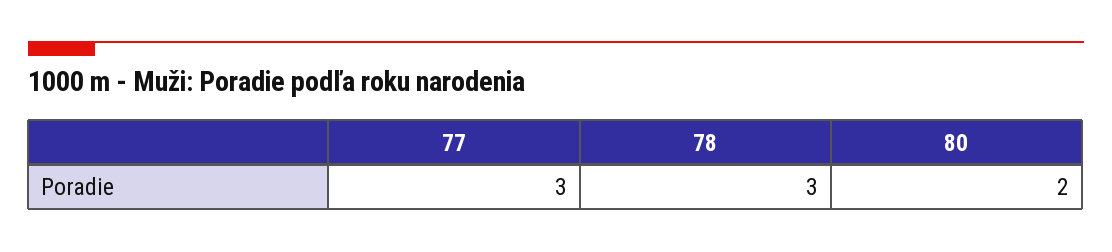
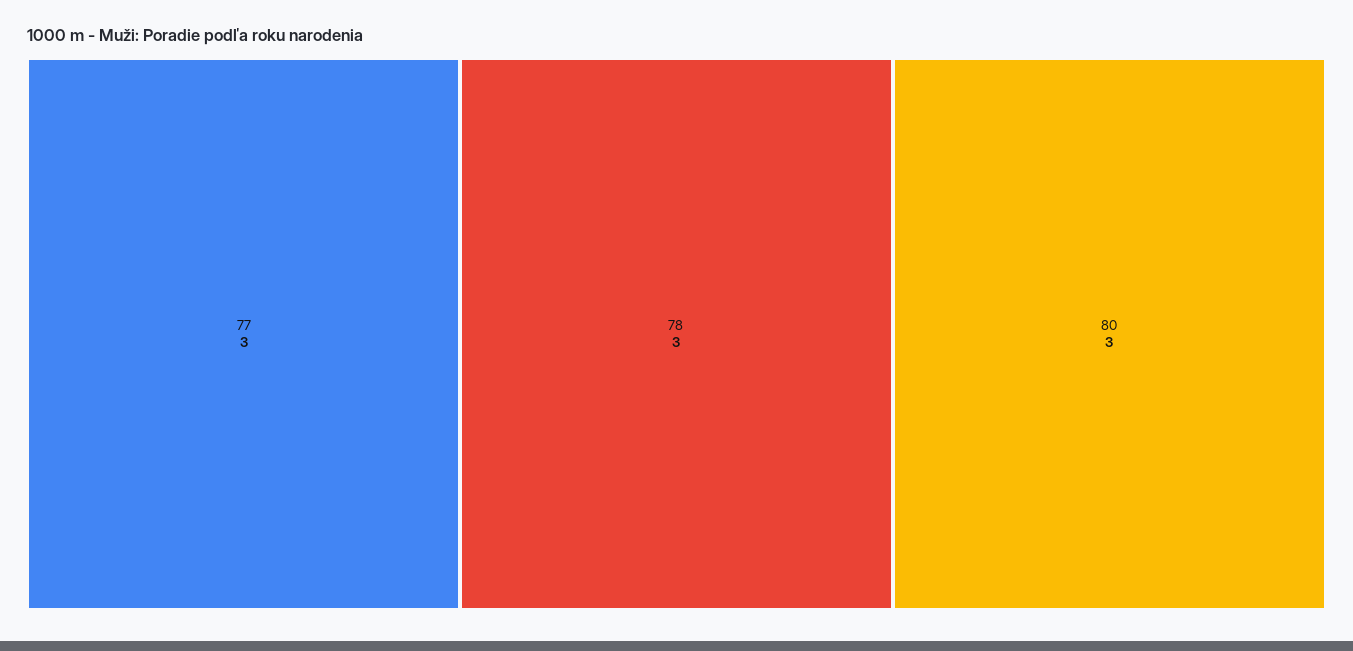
80: 2 -> 3

